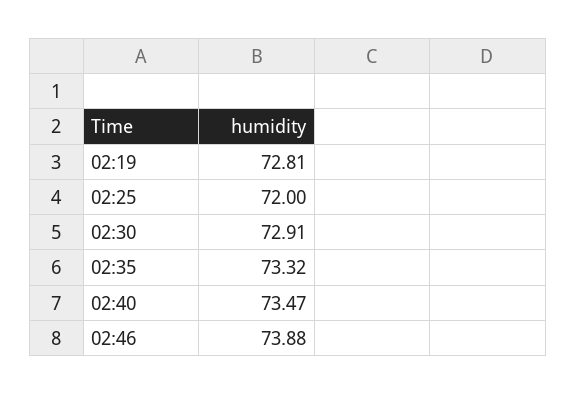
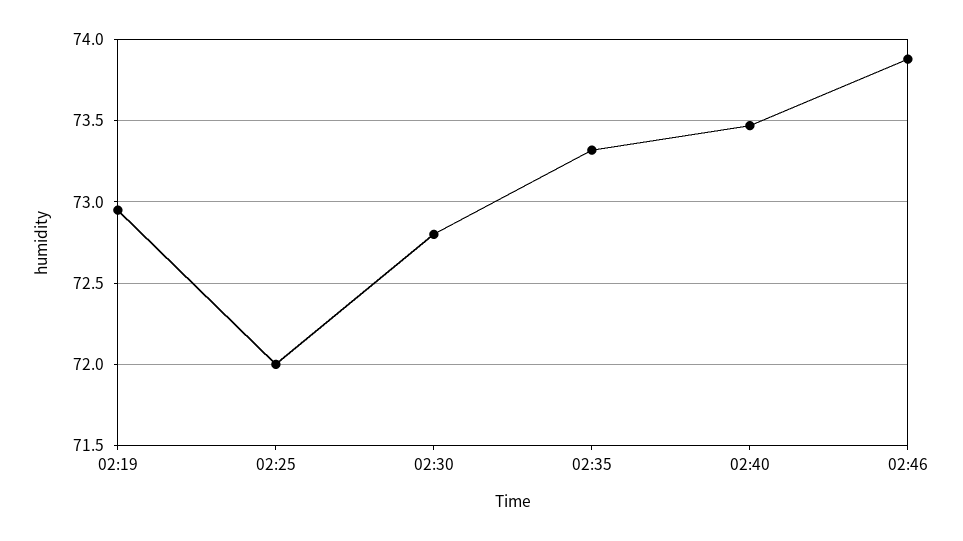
02:19: 72.81 -> 72.95
02:30: 72.91 -> 72.8

